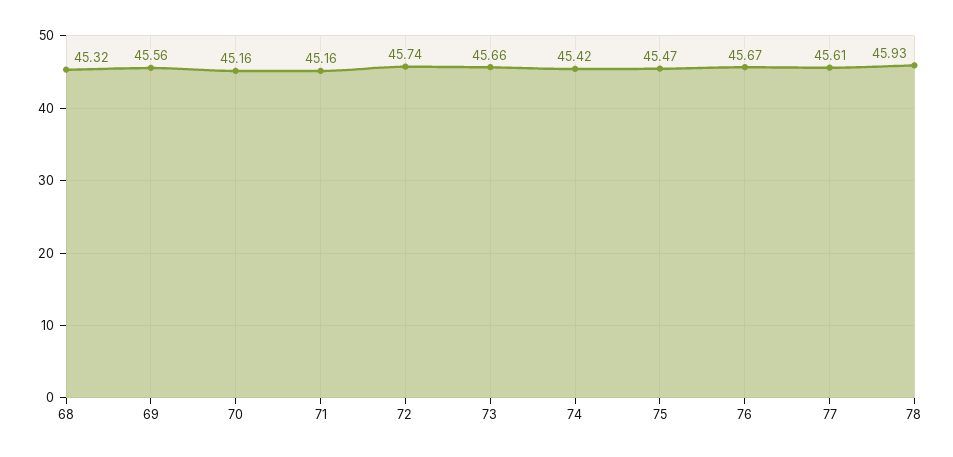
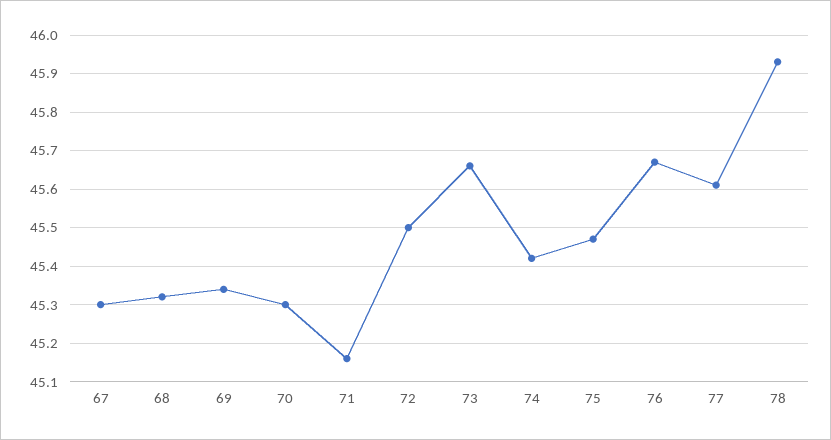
69: 45.56 -> 45.35
70: 45.16 -> 45.3
72: 45.74 -> 45.5
67: none -> 45.3

